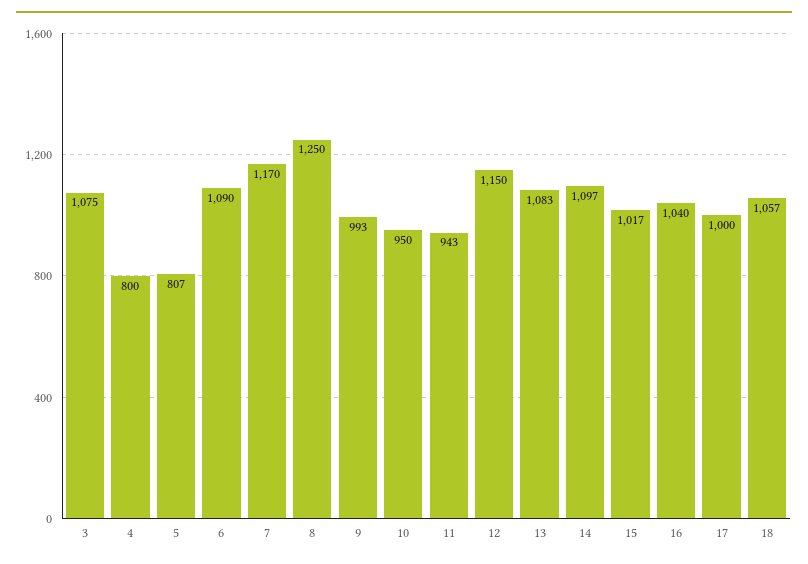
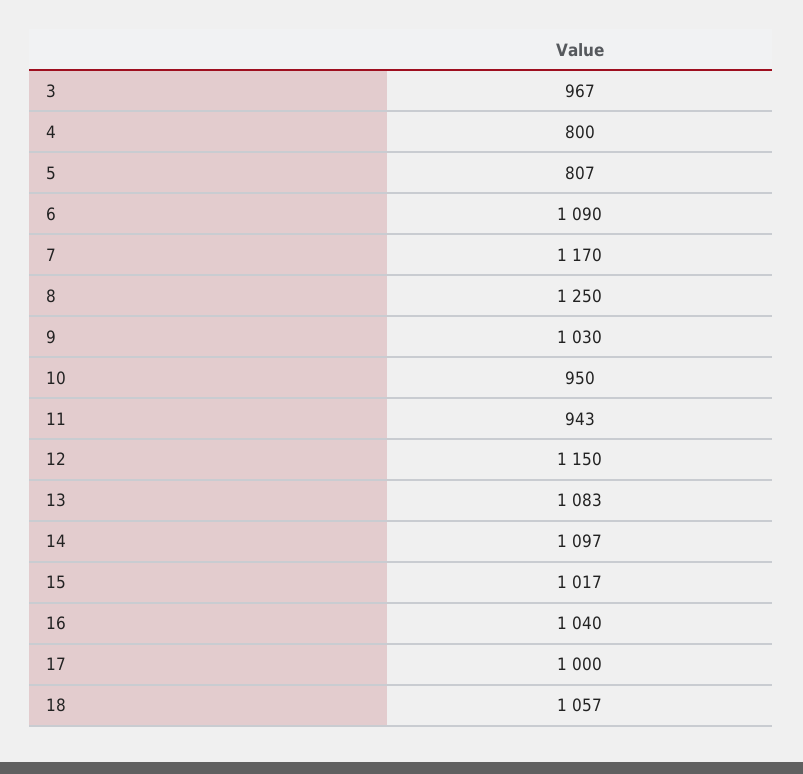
3: 1075 -> 967
9: 993 -> 1030

